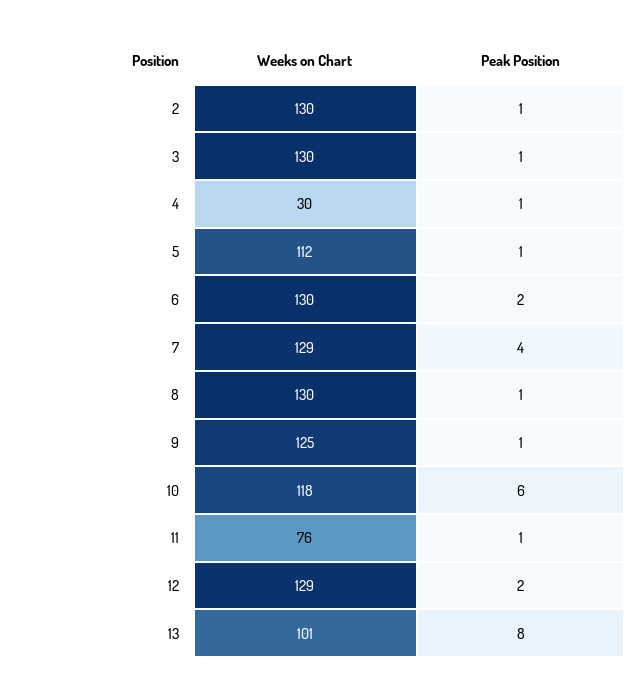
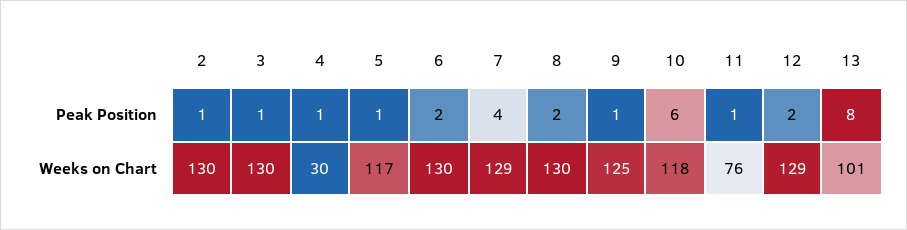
Weeks on Chart, 5: 112 -> 117
Peak Position, 8: 1 -> 2

